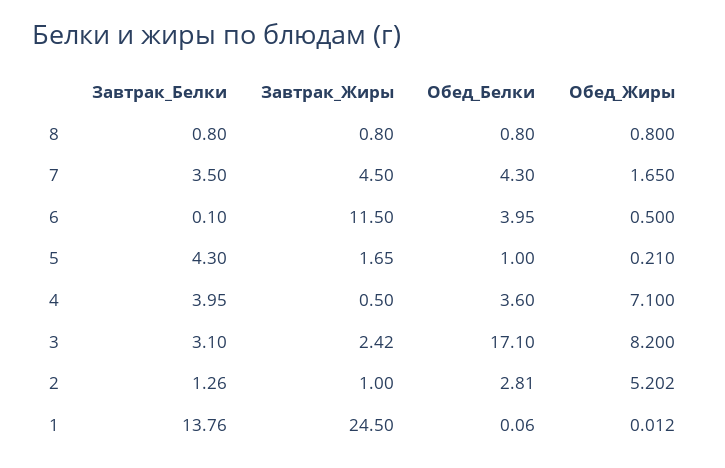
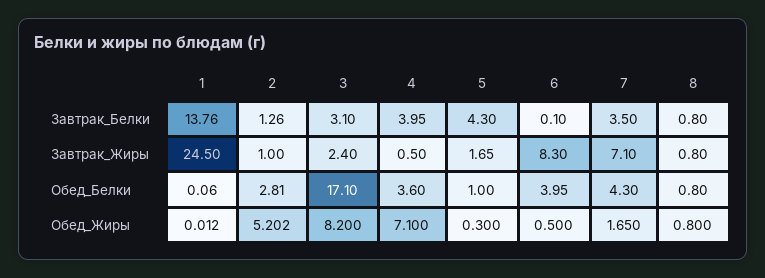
Завтрак_Жиры, 7: 4.5 -> 7.1
Завтрак_Жиры, 6: 11.5 -> 8.3
Обед_Жиры, 5: 0.21 -> 0.3
Завтрак_Жиры, 3: 2.42 -> 2.4

